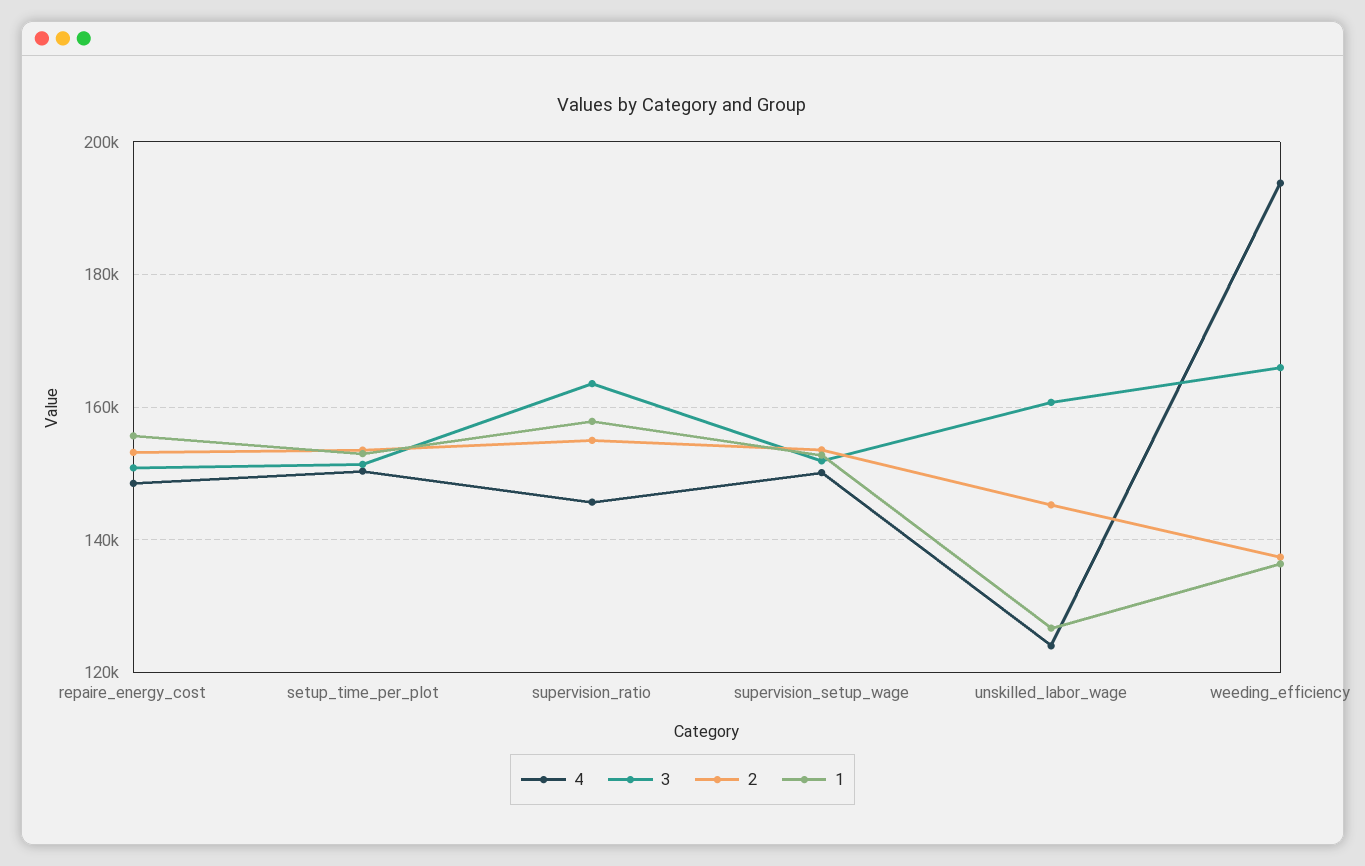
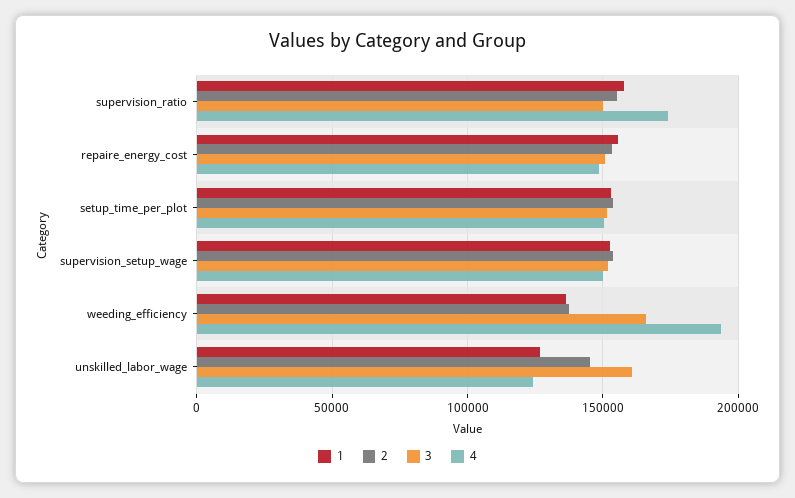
4, supervision_ratio: 146000 -> 175000
3, supervision_ratio: 164000 -> 150000

